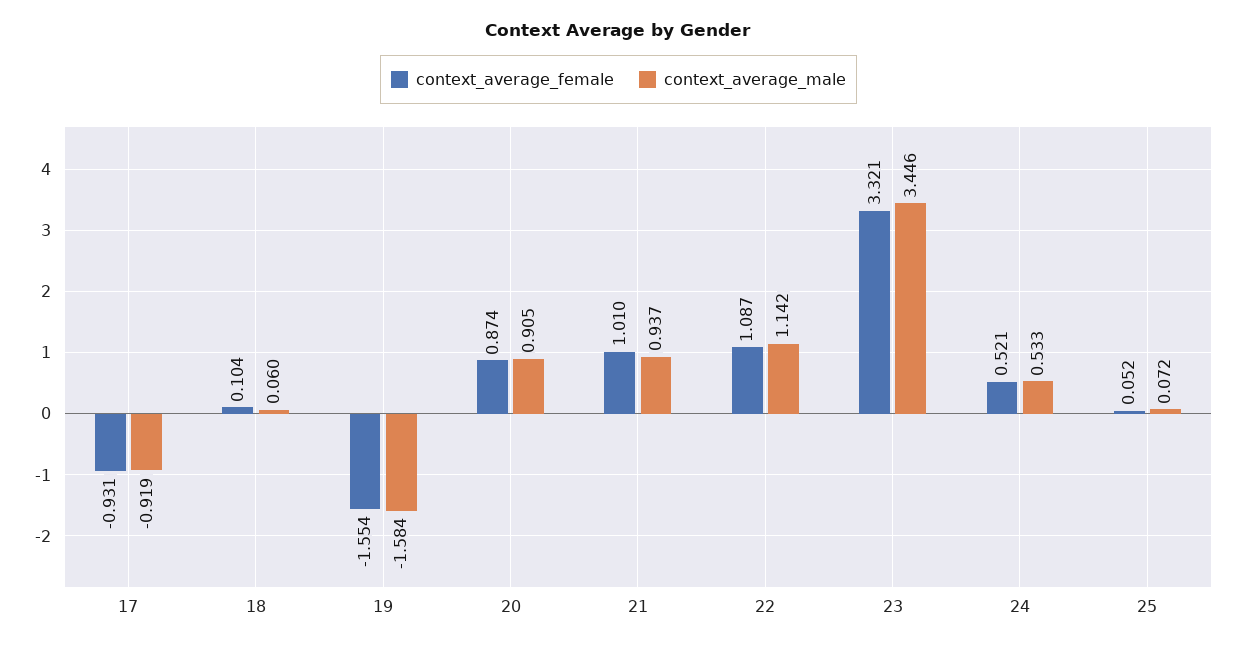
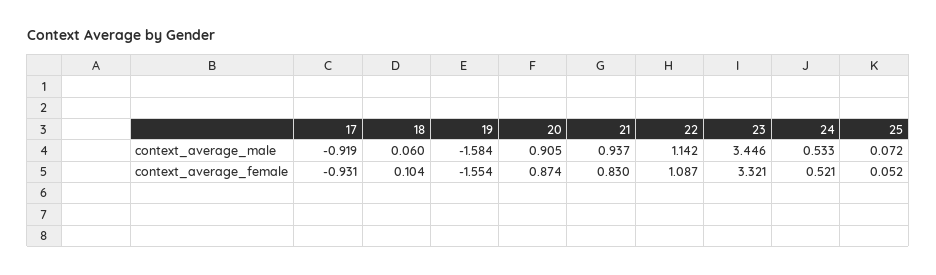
context_average_female, 21: 1.01 -> 0.83

